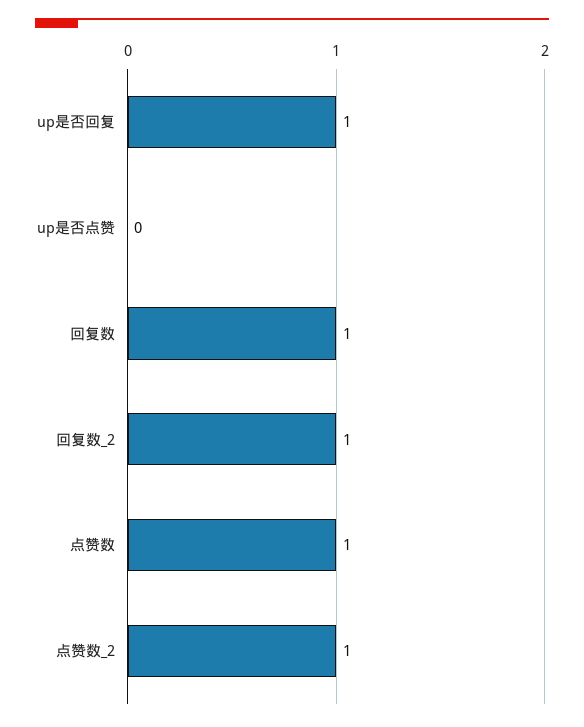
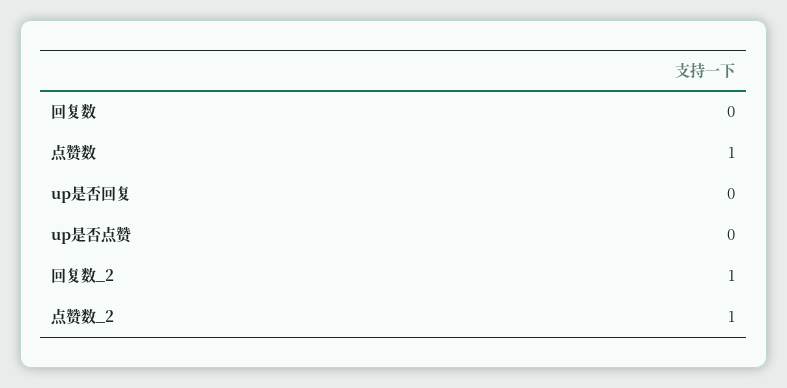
up是否回复: 1 -> 0
回复数: 1 -> 0

